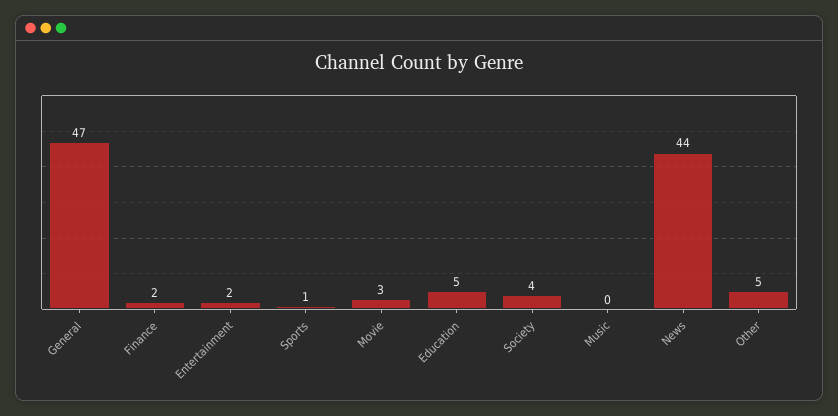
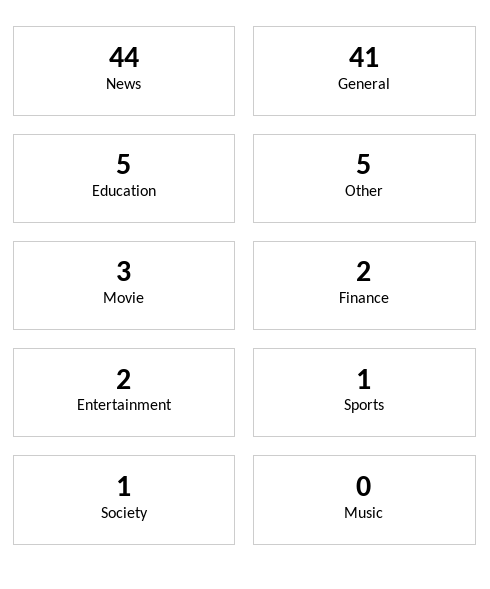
General: 47 -> 41
Society: 4 -> 1

